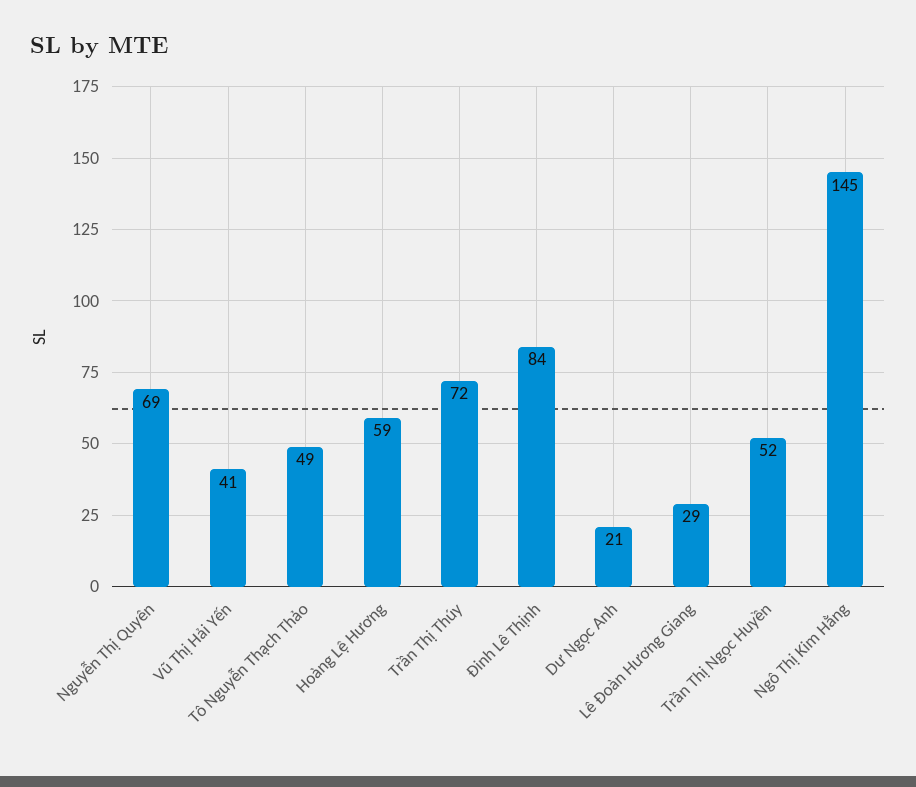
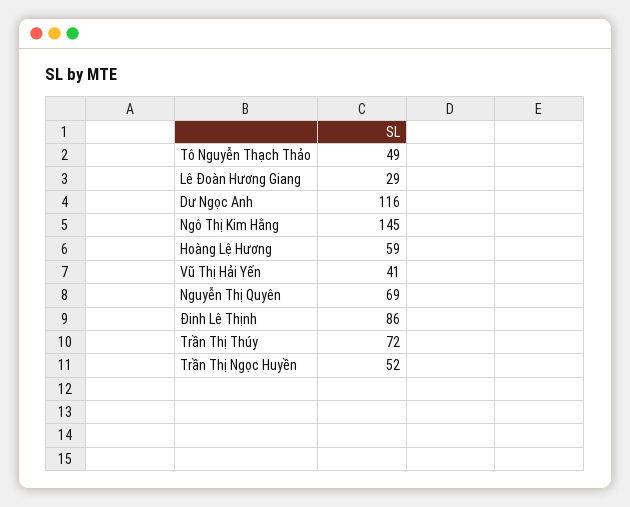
Đinh Lê Thịnh: 84 -> 86
Dư Ngọc Anh: 21 -> 116

